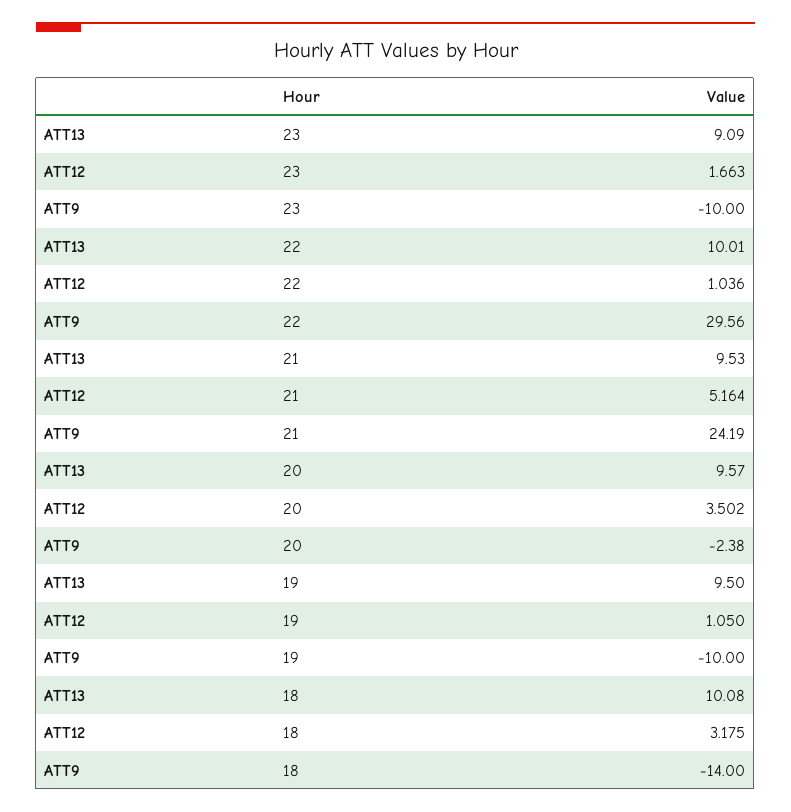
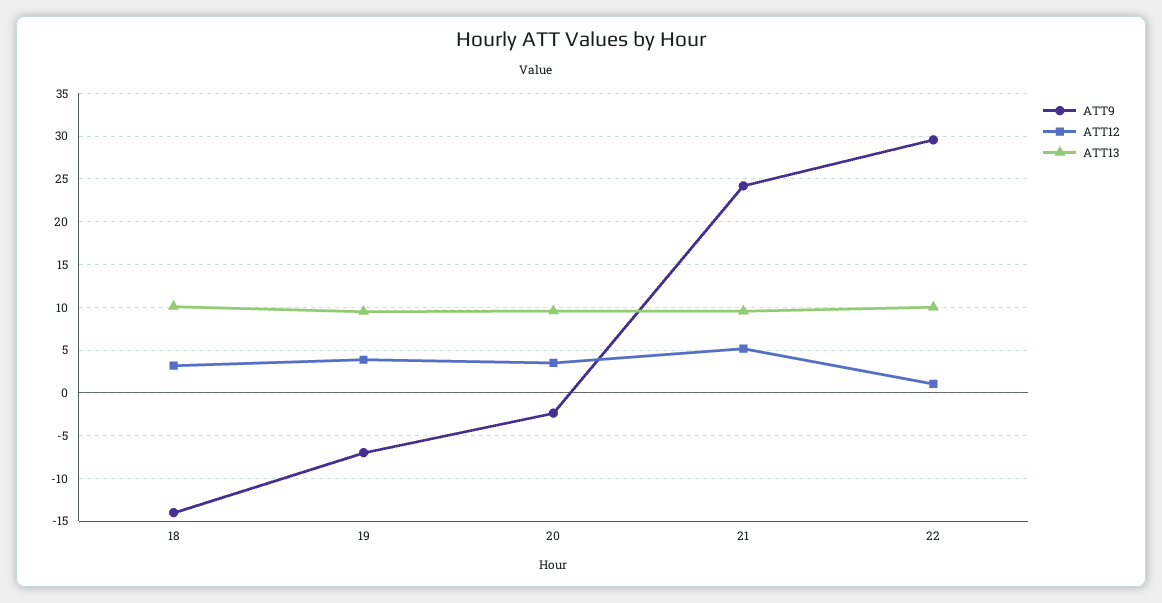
ATT13, 23: 9.09 -> none
ATT12, 23: 1.663 -> none
ATT9, 23: -10 -> none
ATT12, 19: 1.05 -> 4
ATT9, 19: -10 -> -7

